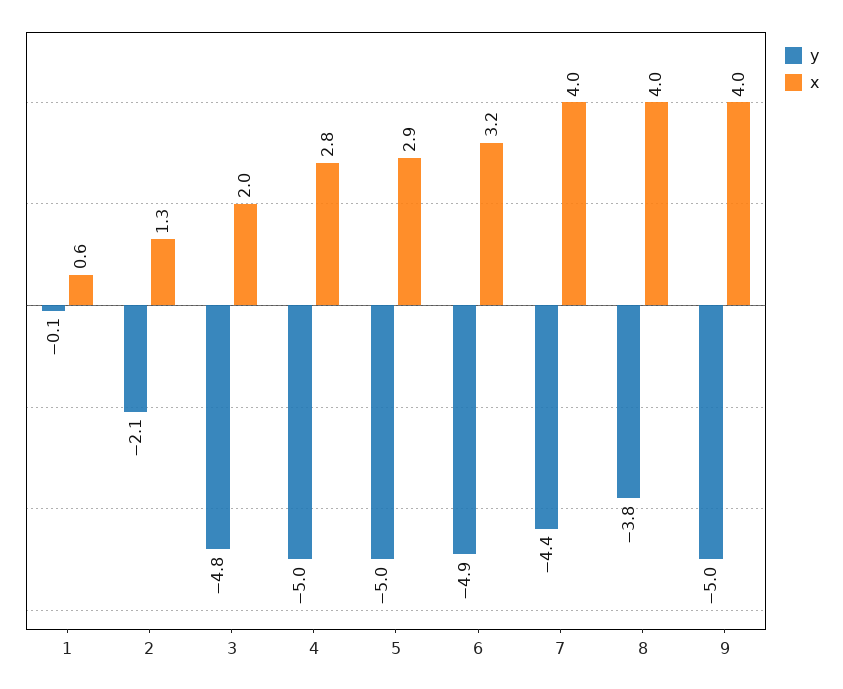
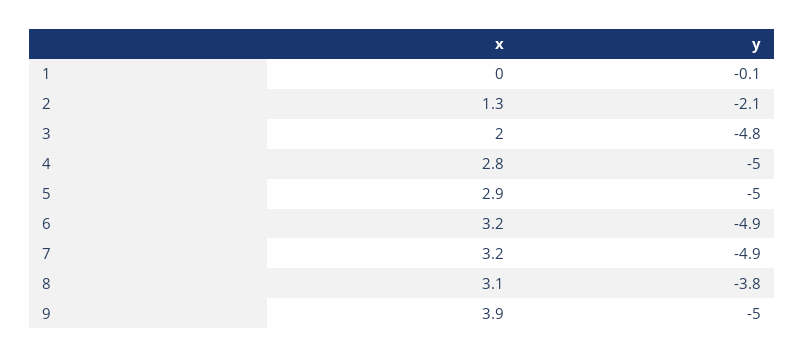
x, 1: 0.6 -> 0
y, 7: -4.4 -> -4.9
x, 7: 4 -> 3.2
x, 8: 4 -> 3.1
x, 9: 4 -> 3.9

